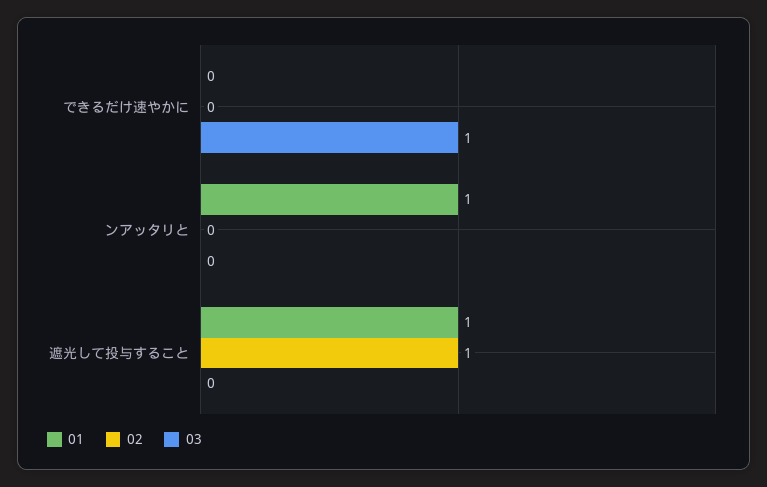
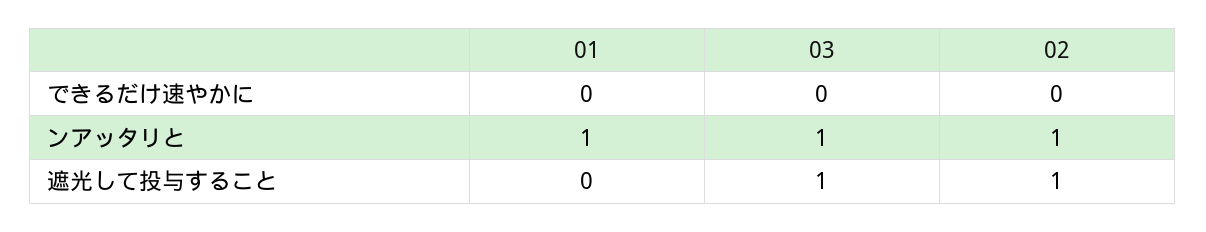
03, できるだけ速やかに: 1 -> 0
02, ンアッタリと: 0 -> 1
03, ンアッタリと: 0 -> 1
01, 遮光して投与すること: 1 -> 0
03, 遮光して投与すること: 0 -> 1

